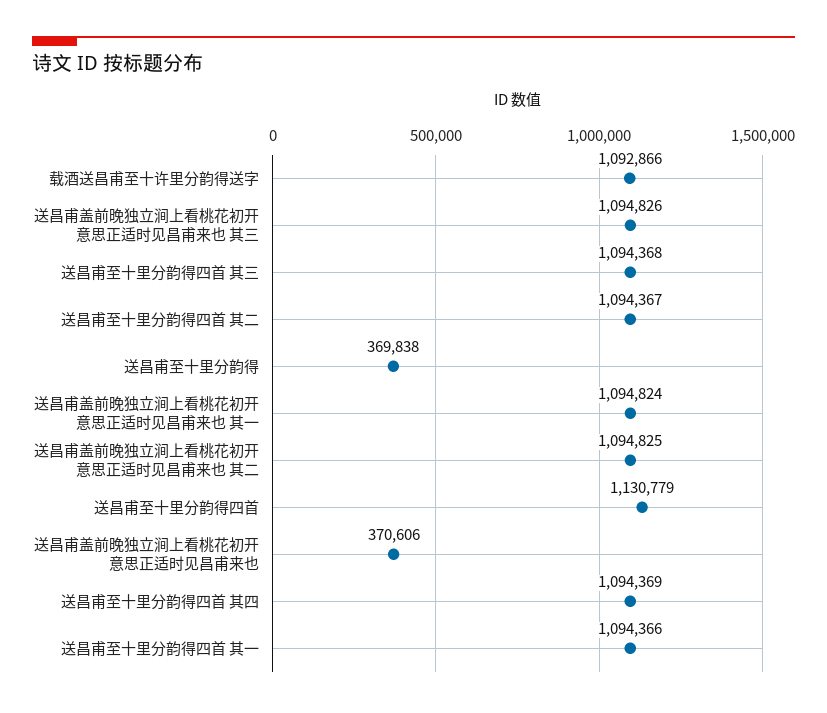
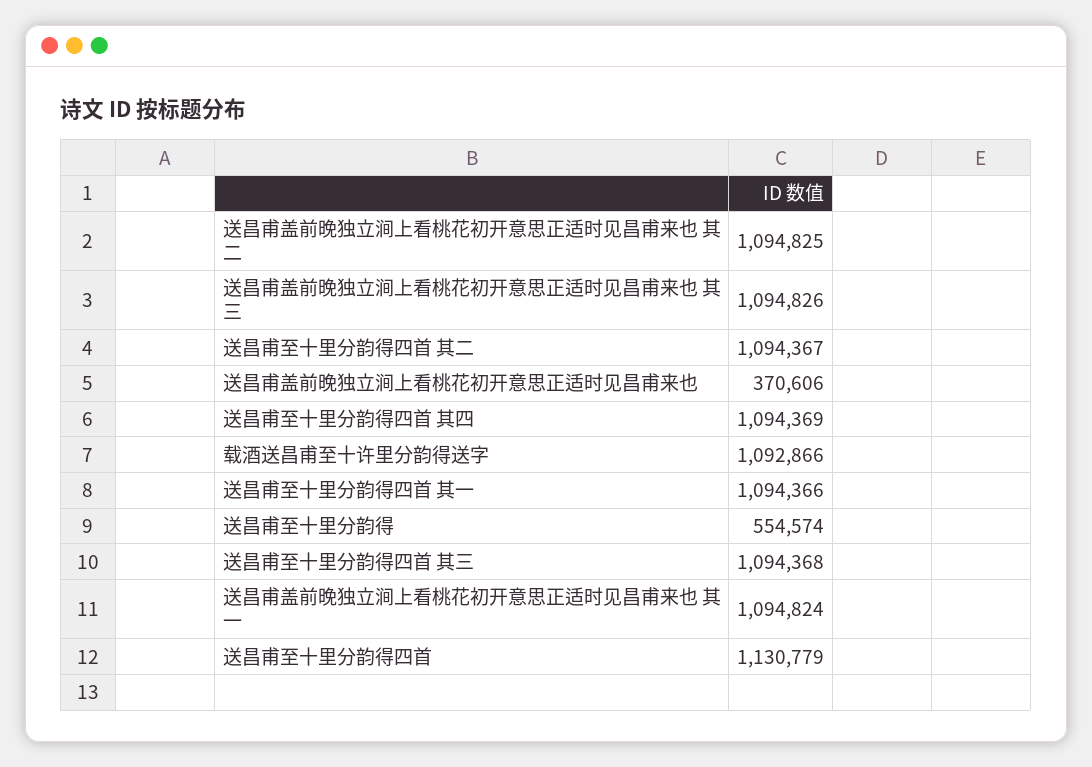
送昌甫至十里分韵得: 369838 -> 554574

